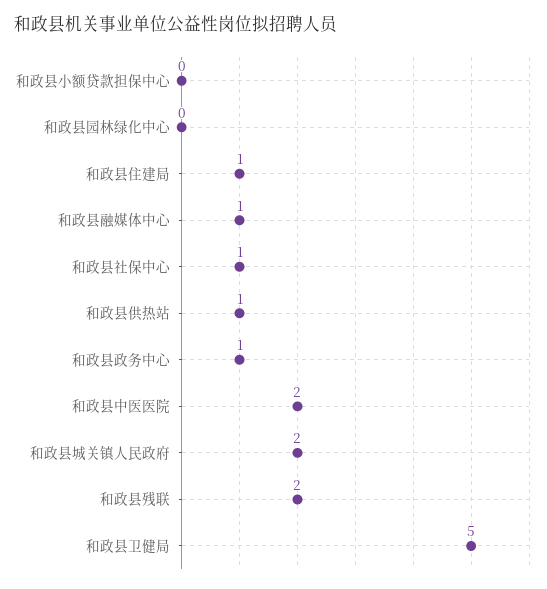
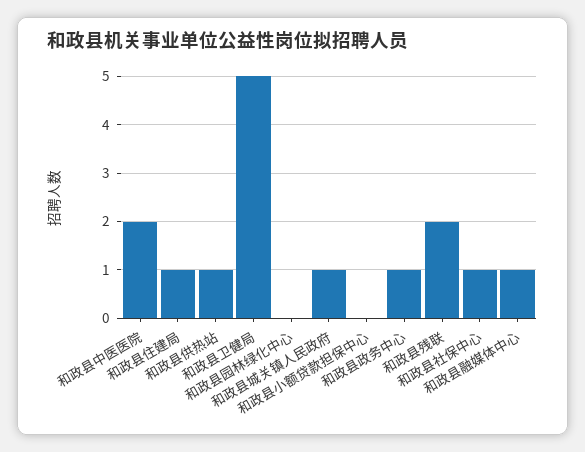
和政县城关镇人民政府: 2 -> 1

